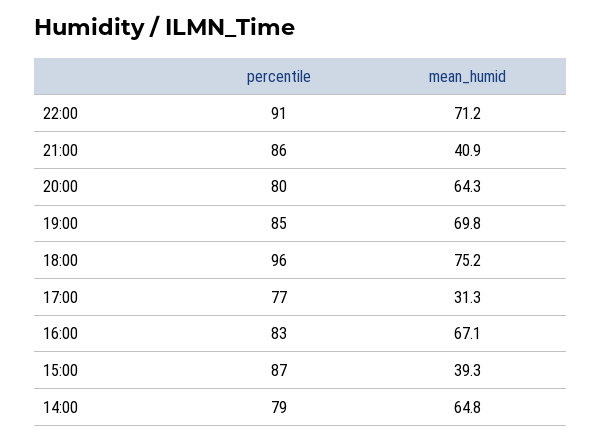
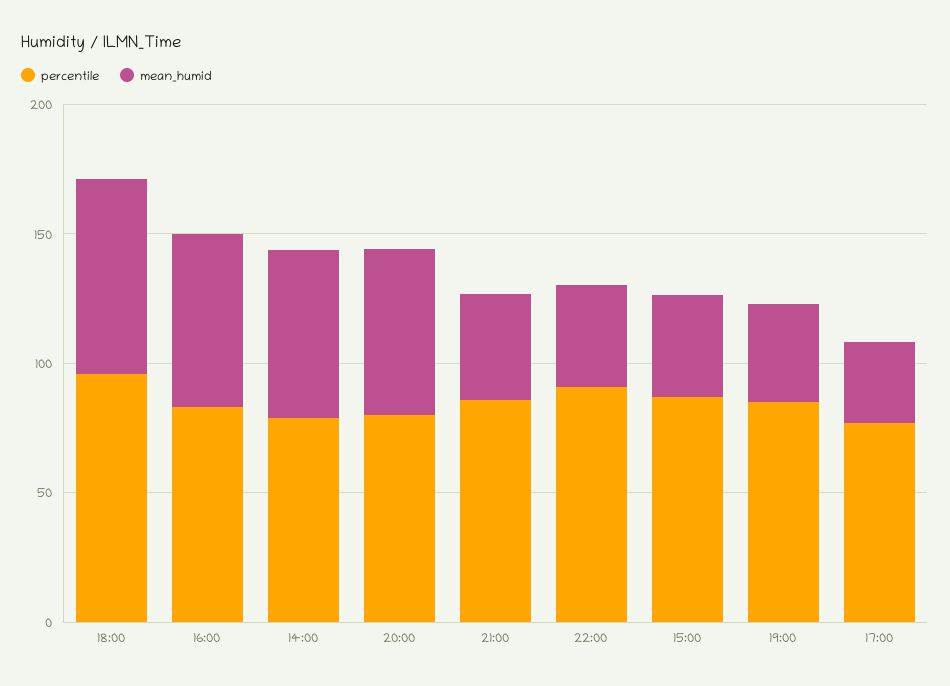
mean_humid, 22:00: 71.2 -> 40
mean_humid, 19:00: 69.8 -> 40

